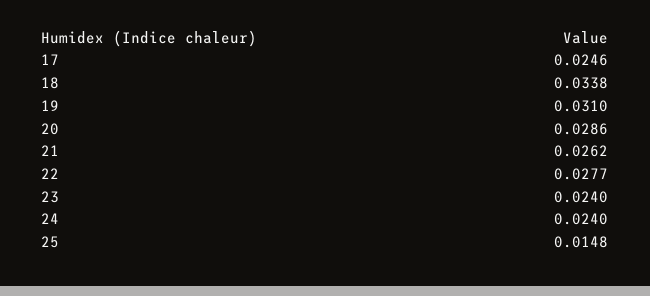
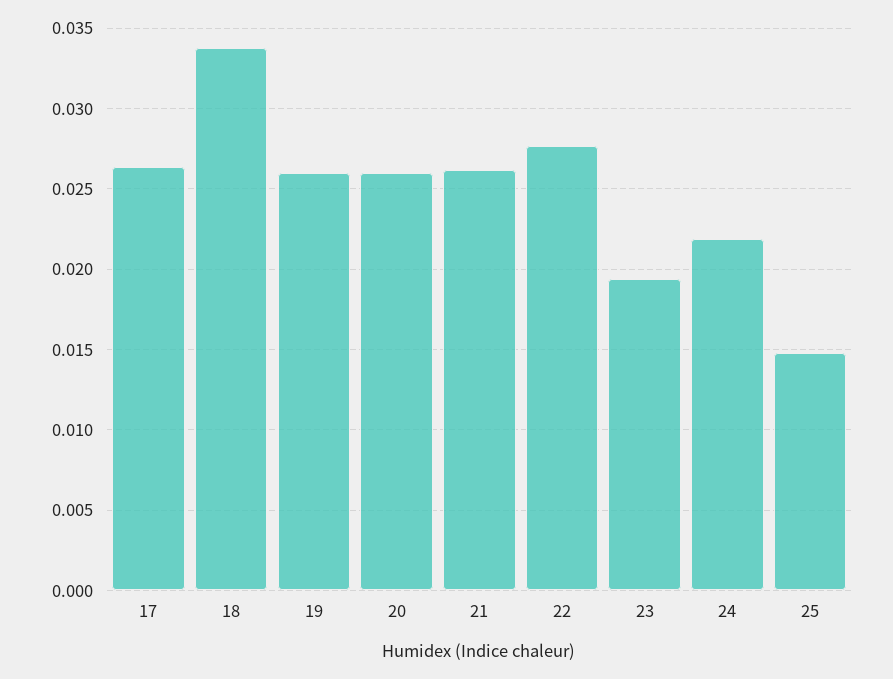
17: 0.0246 -> 0.0265
19: 0.031 -> 0.026
20: 0.0286 -> 0.026
23: 0.024 -> 0.0195
24: 0.024 -> 0.022

